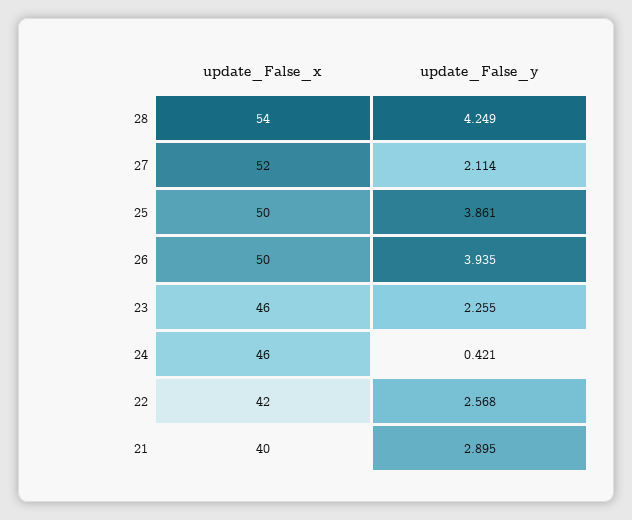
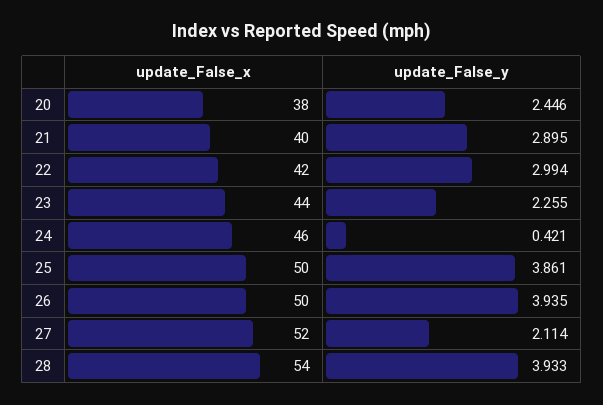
update_False_y, 28: 4.249 -> 3.933
update_False_x, 23: 46 -> 44
update_False_y, 22: 2.568 -> 2.994
update_False_x, 20: none -> 38
update_False_y, 20: none -> 2.446

